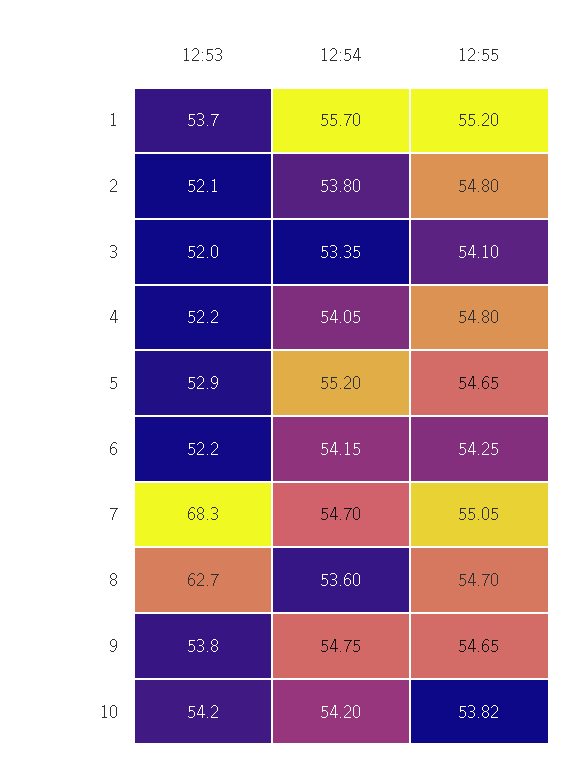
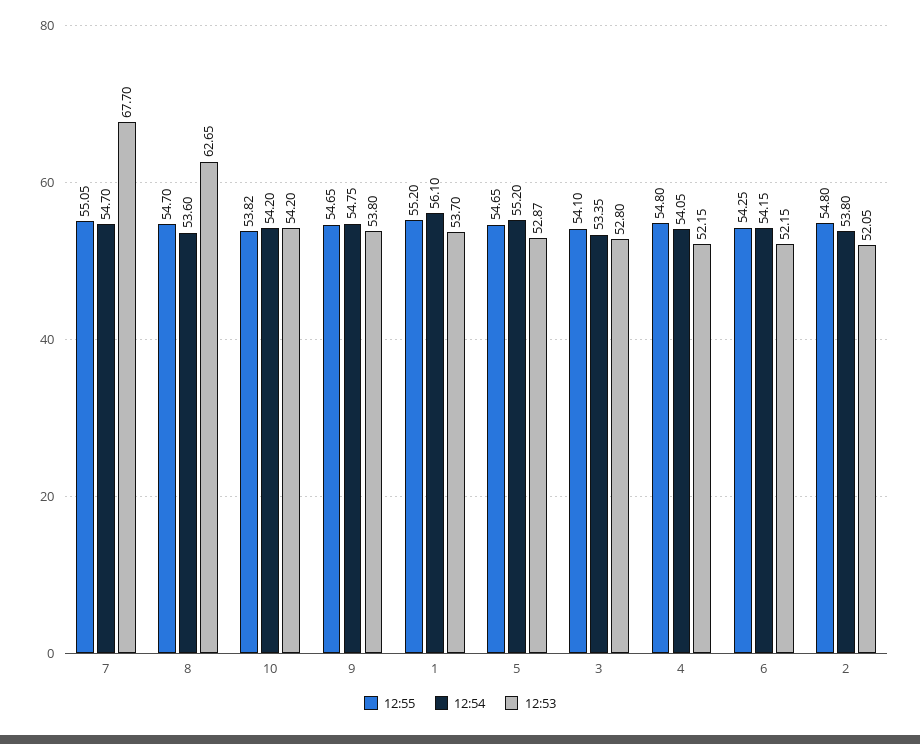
12:54, 1: 55.7 -> 56.1
12:53, 3: 52 -> 52.8
12:53, 7: 68.3 -> 67.7

